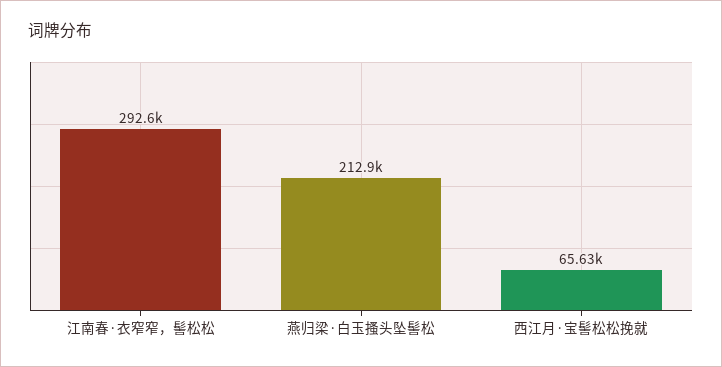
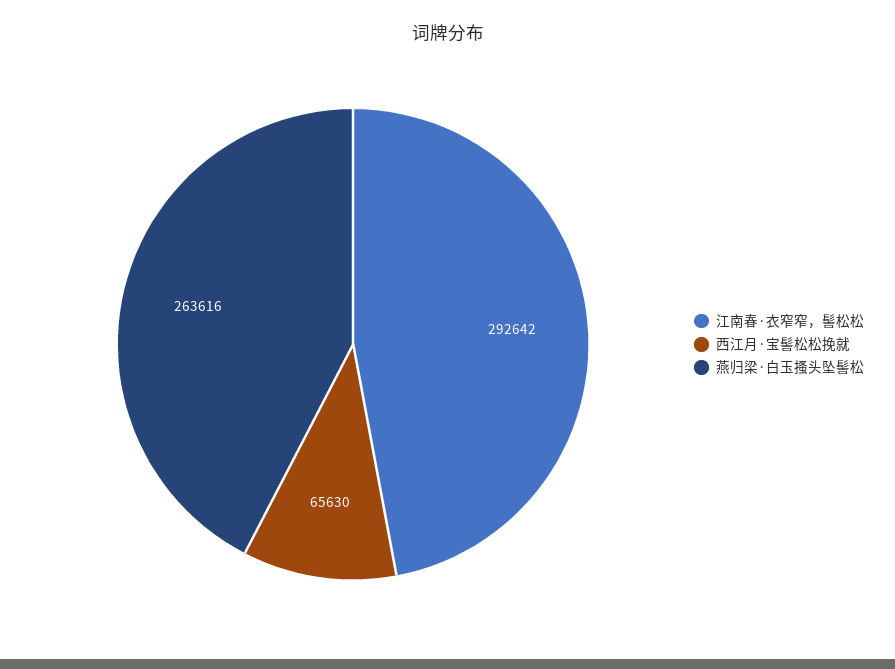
燕归梁·白玉搔头坠髻松: 212900 -> 263616

